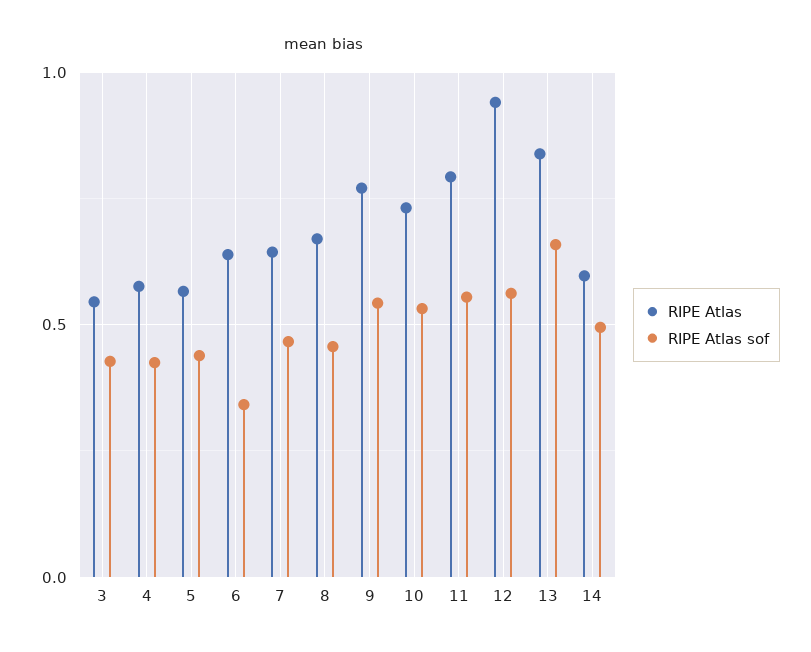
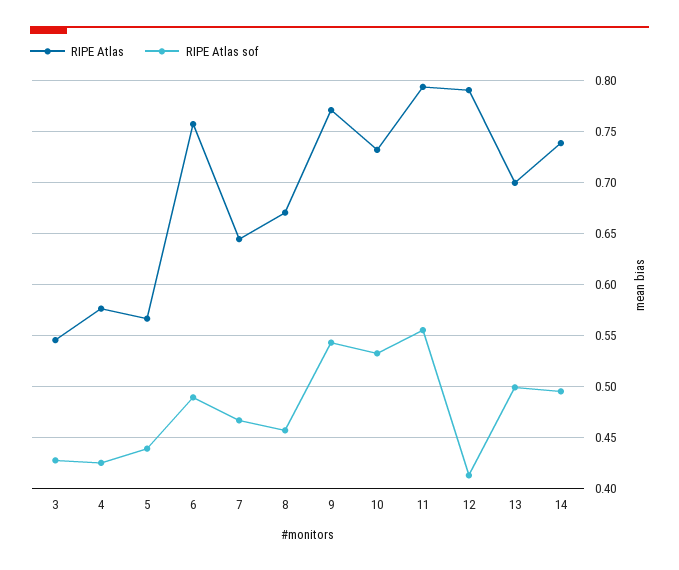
RIPE Atlas, 6: 0.65 -> 0.76
RIPE Atlas sof, 6: 0.35 -> 0.49
RIPE Atlas, 12: 0.95 -> 0.79
RIPE Atlas sof, 12: 0.55 -> 0.41
RIPE Atlas, 13: 0.85 -> 0.7
RIPE Atlas sof, 13: 0.65 -> 0.5
RIPE Atlas, 14: 0.6 -> 0.74

